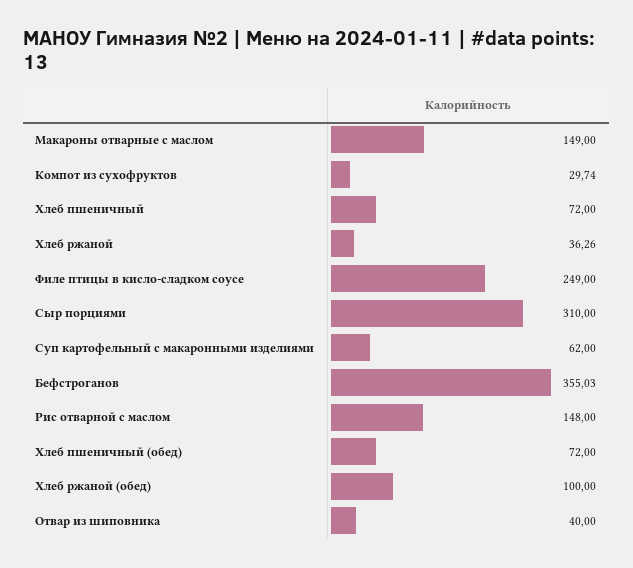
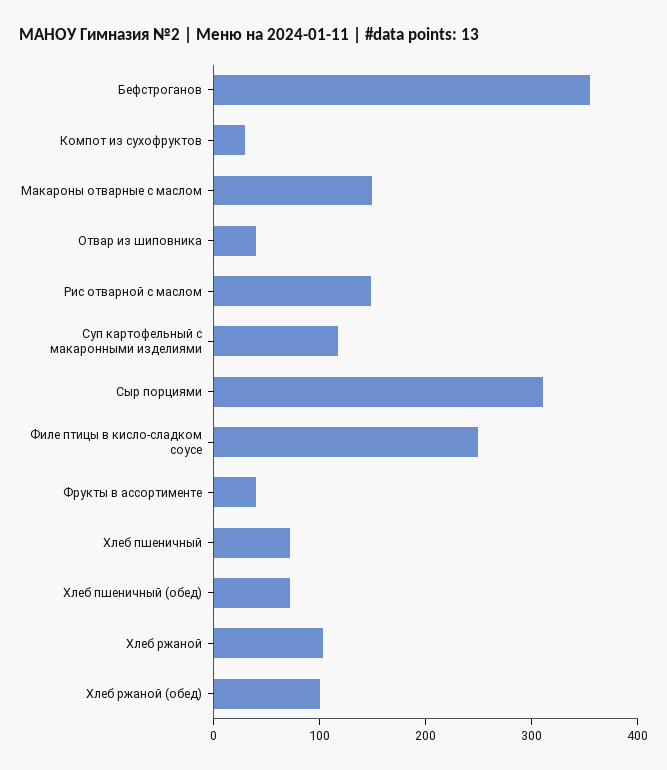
Хлеб ржаной: 36.26 -> 100
Суп картофельный с макаронными изделиями: 62 -> 120
Фрукты в ассортименте: none -> 40

